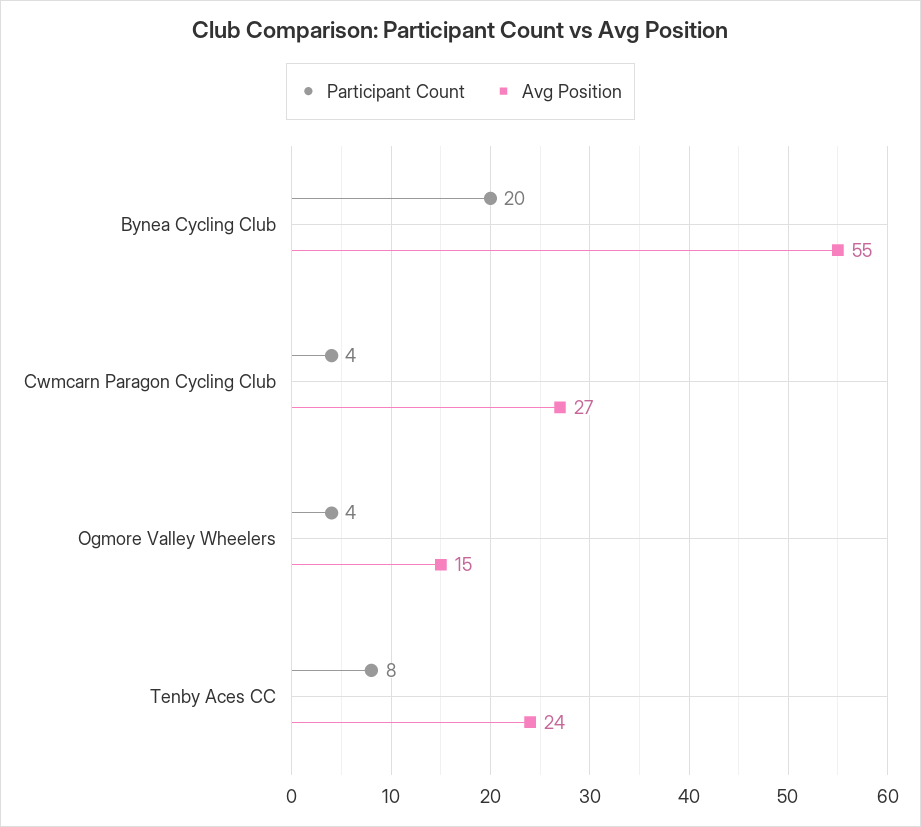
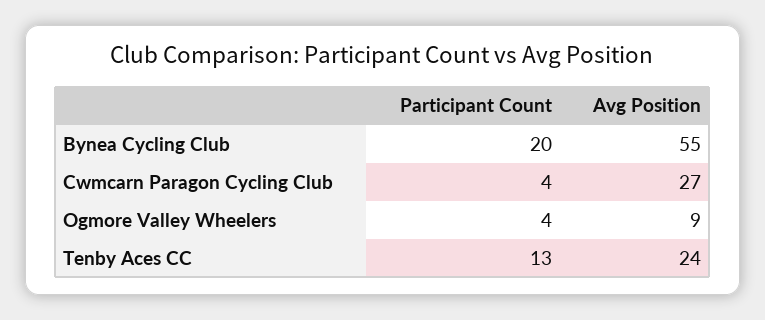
Avg Position, Ogmore Valley Wheelers: 15 -> 9
Participant Count, Tenby Aces CC: 8 -> 13

